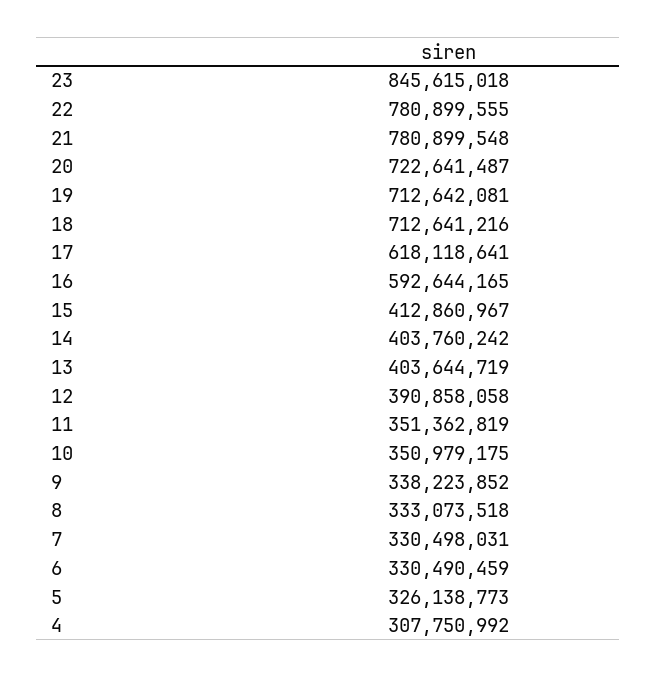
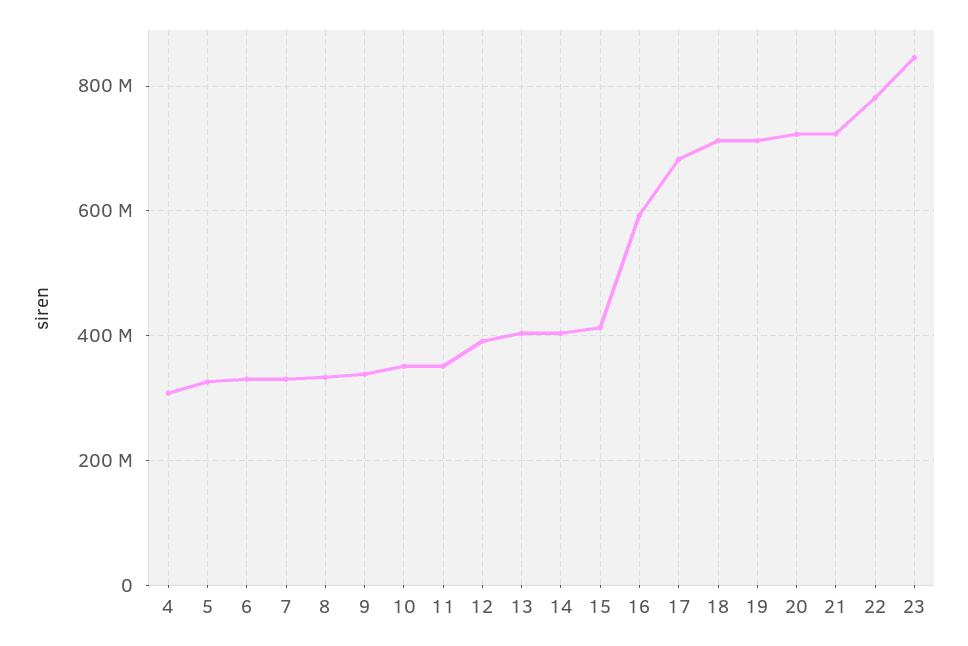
21: 780899548 -> 720000000
17: 618118641 -> 680000000

